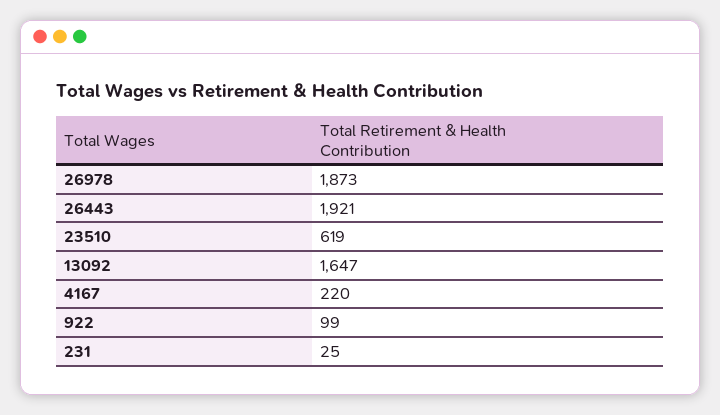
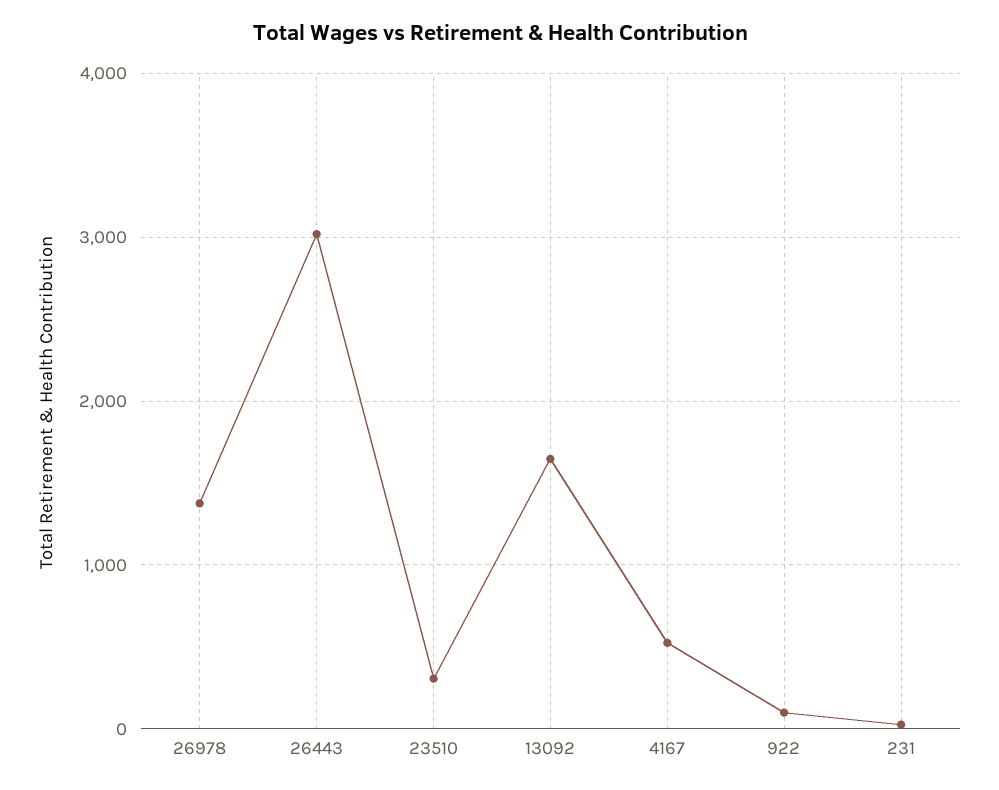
26978: 1873 -> 1400
26443: 1921 -> 3000
23510: 619 -> 300
4167: 220 -> 500

